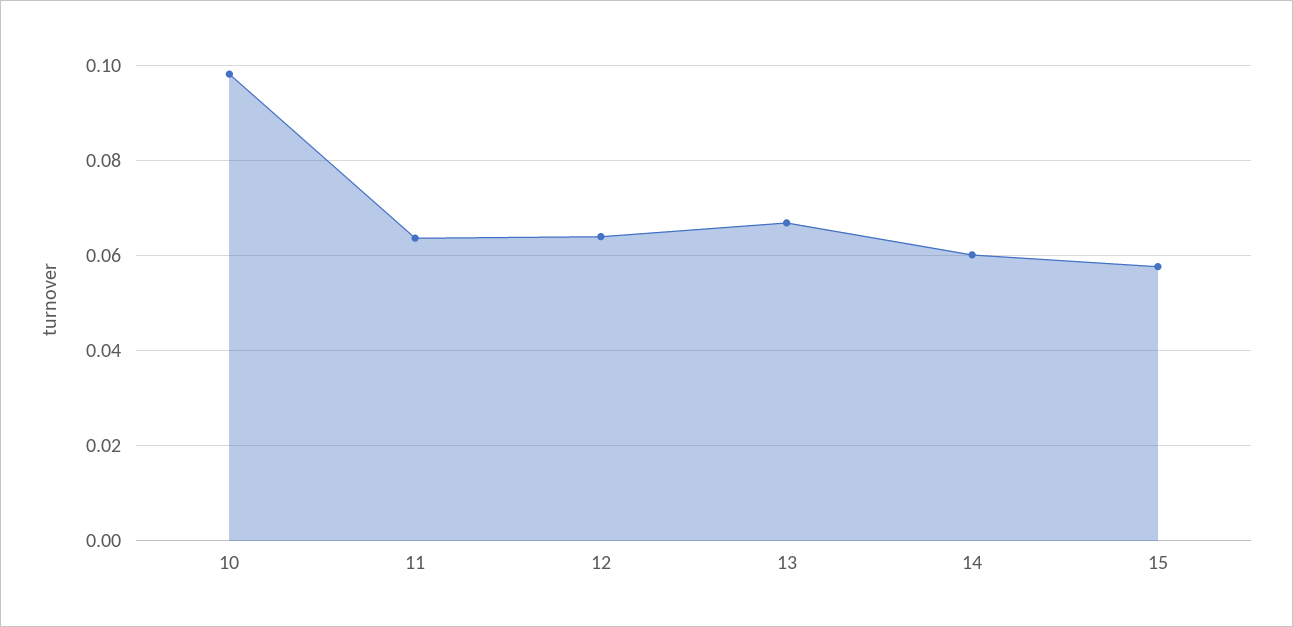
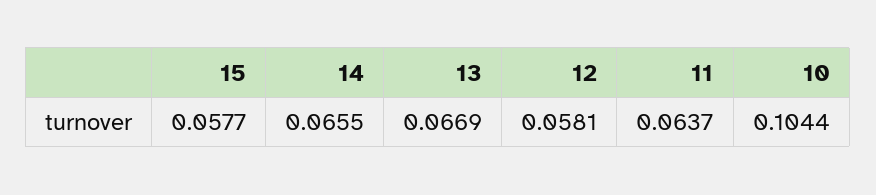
10: 0.098 -> 0.1044
12: 0.064 -> 0.0581
14: 0.06 -> 0.0655

